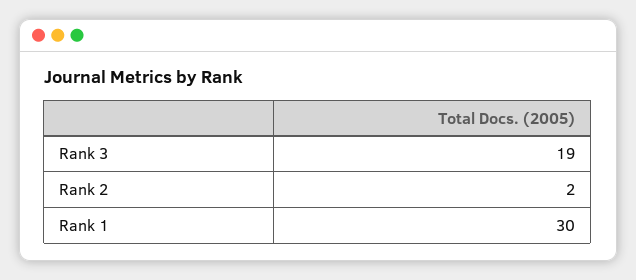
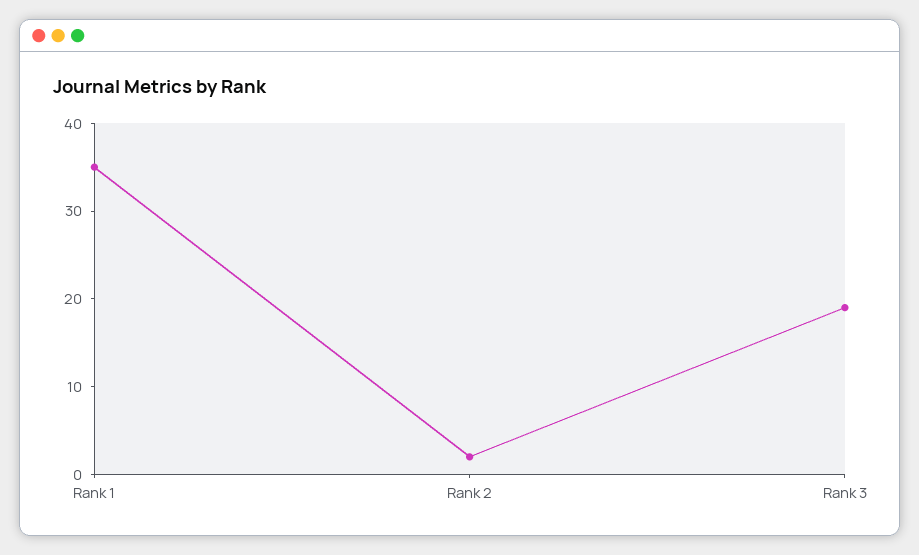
Rank 1: 30 -> 35

